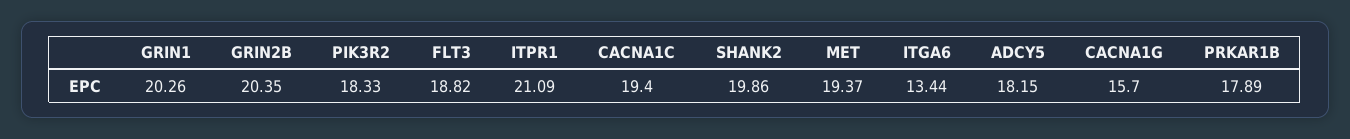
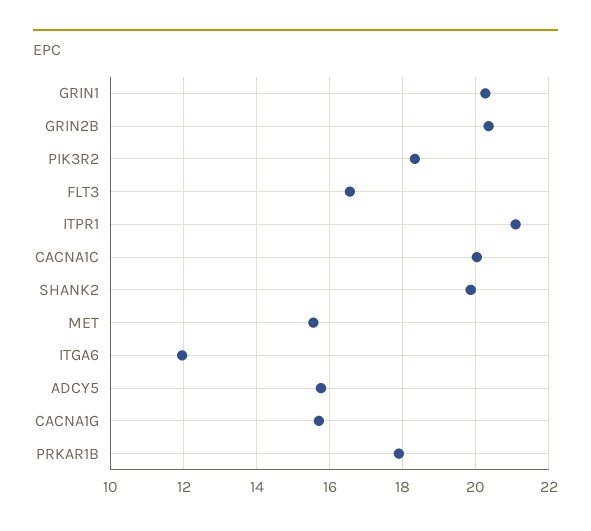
FLT3: 18.82 -> 16.6
CACNA1C: 19.4 -> 20
MET: 19.37 -> 15.6
ITGA6: 13.44 -> 12
ADCY5: 18.15 -> 15.8

